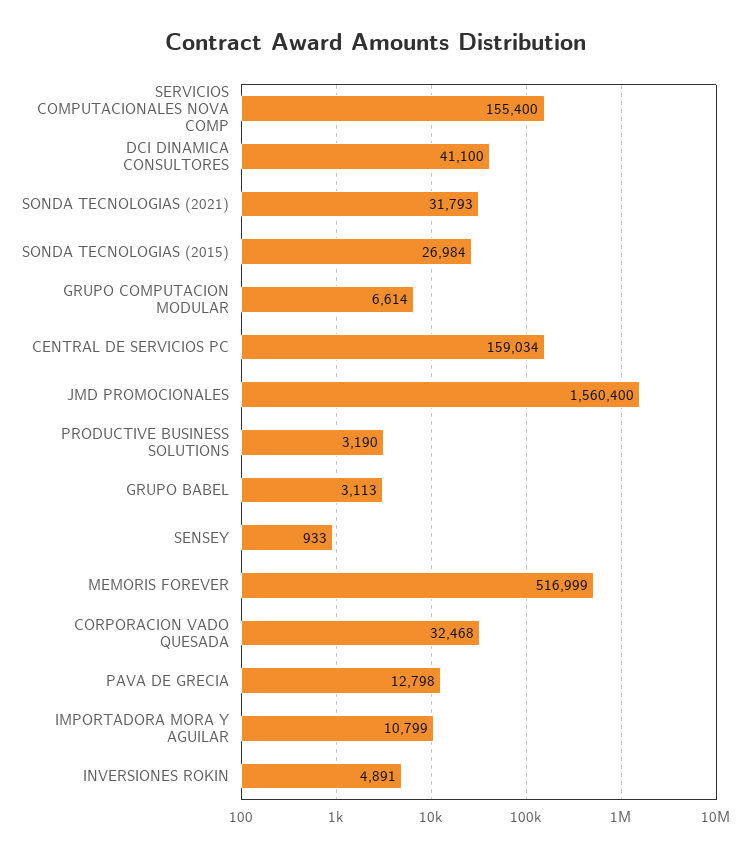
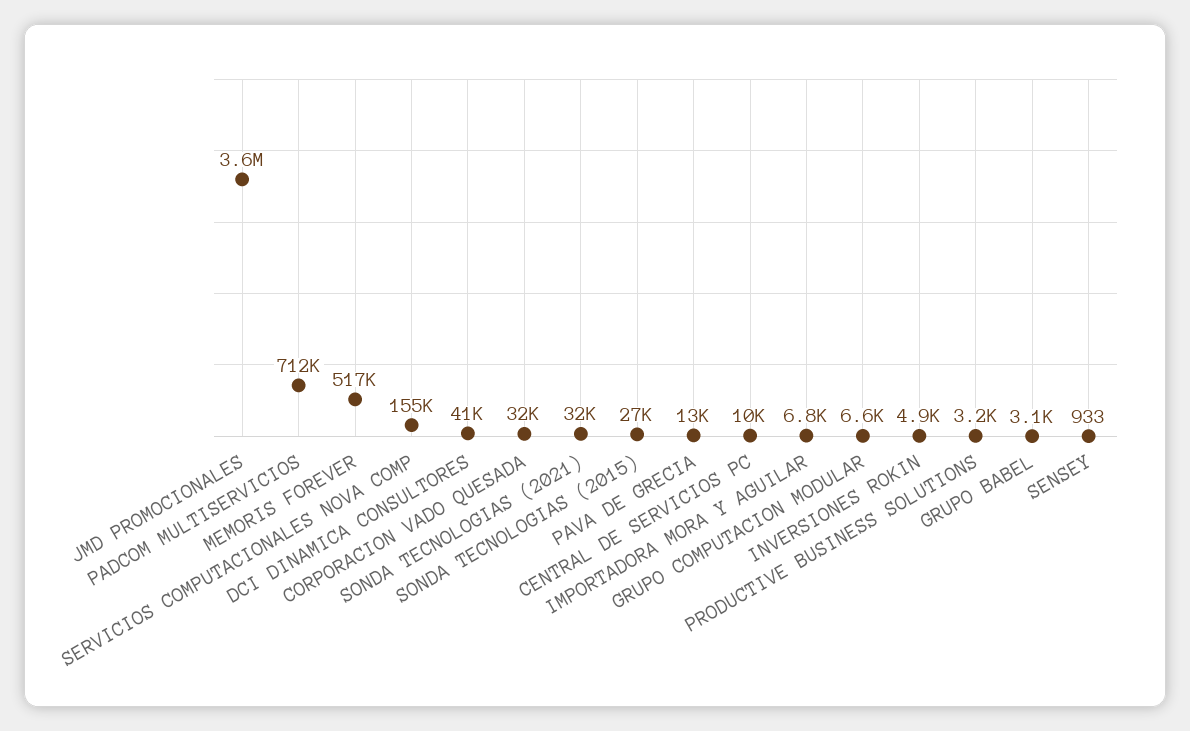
CENTRAL DE SERVICIOS PC: 159034 -> 10000
JMD PROMOCIONALES: 1560400 -> 3600000
IMPORTADORA MORA Y AGUILAR: 10799 -> 6800
PADCOM MULTISERVICIOS: none -> 712000

